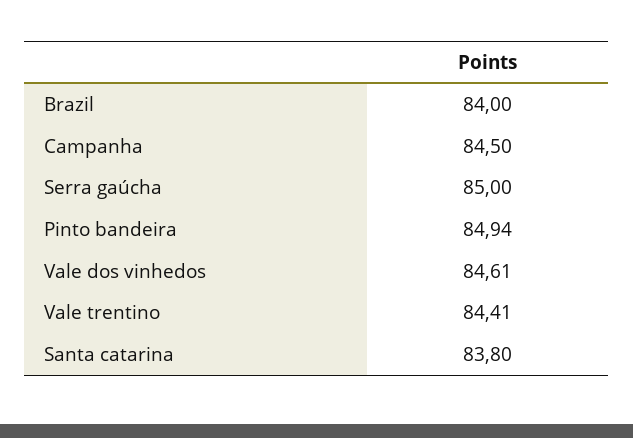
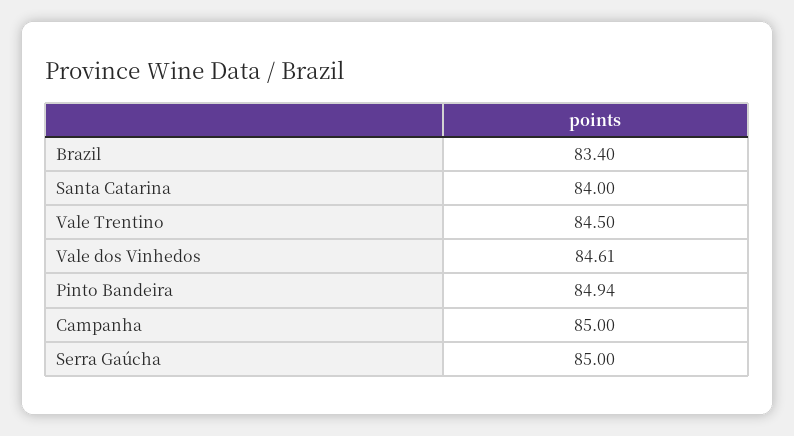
Brazil: 84 -> 83.4
Campanha: 84.5 -> 85
Vale trentino: 84.41 -> 84.5
Santa catarina: 83.8 -> 84

